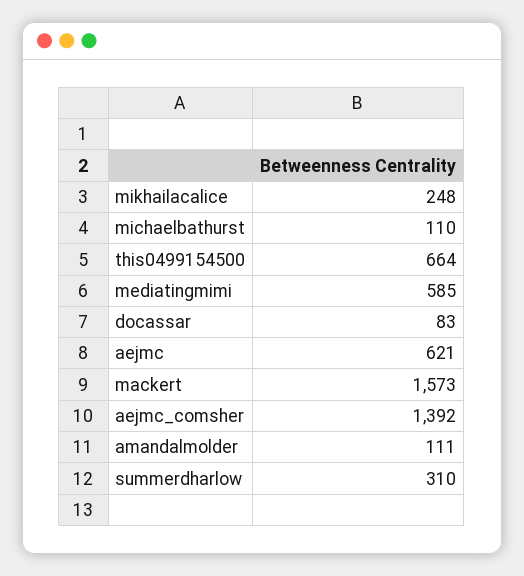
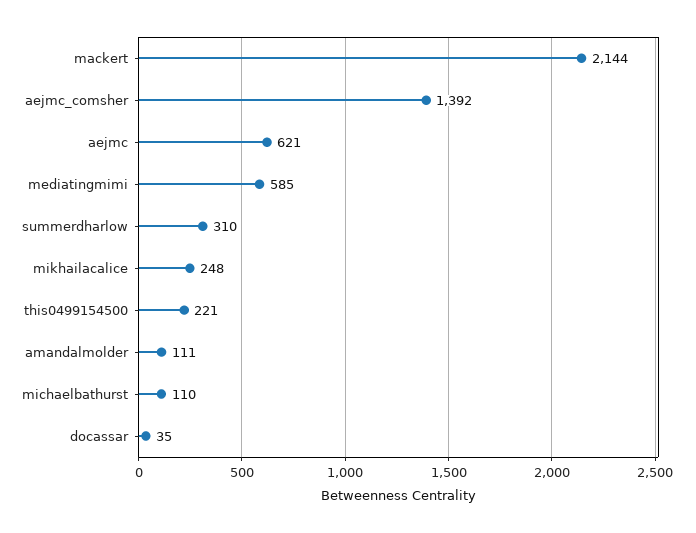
this0499154500: 664 -> 221
docassar: 83 -> 35
mackert: 1573 -> 2144

